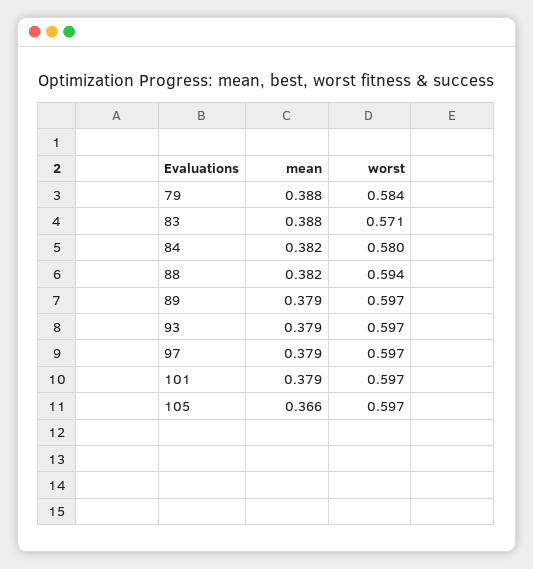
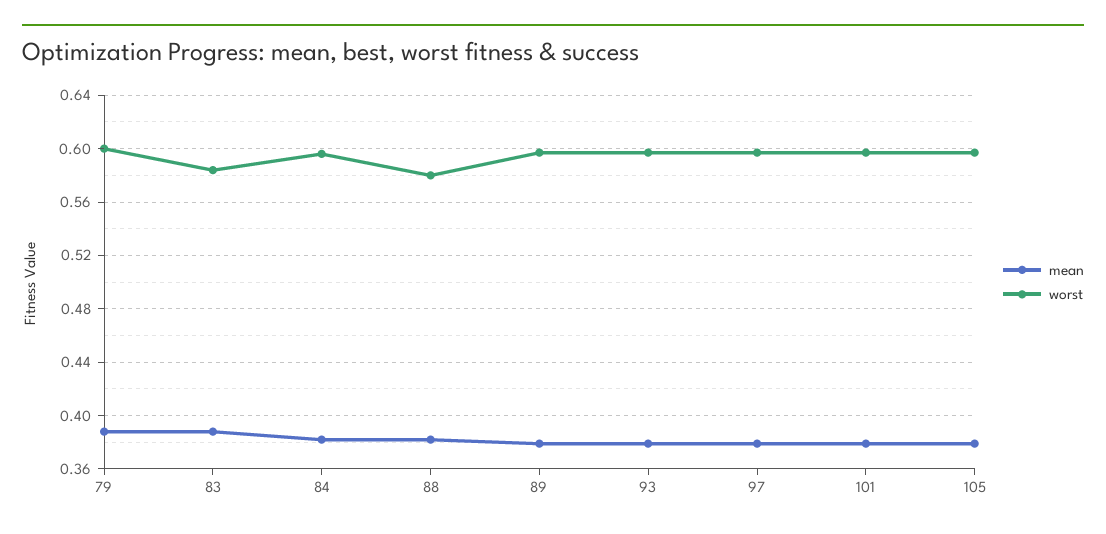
worst, 79: 0.584 -> 0.6
worst, 83: 0.571 -> 0.585
worst, 84: 0.58 -> 0.595
worst, 88: 0.594 -> 0.58
mean, 105: 0.366 -> 0.38

